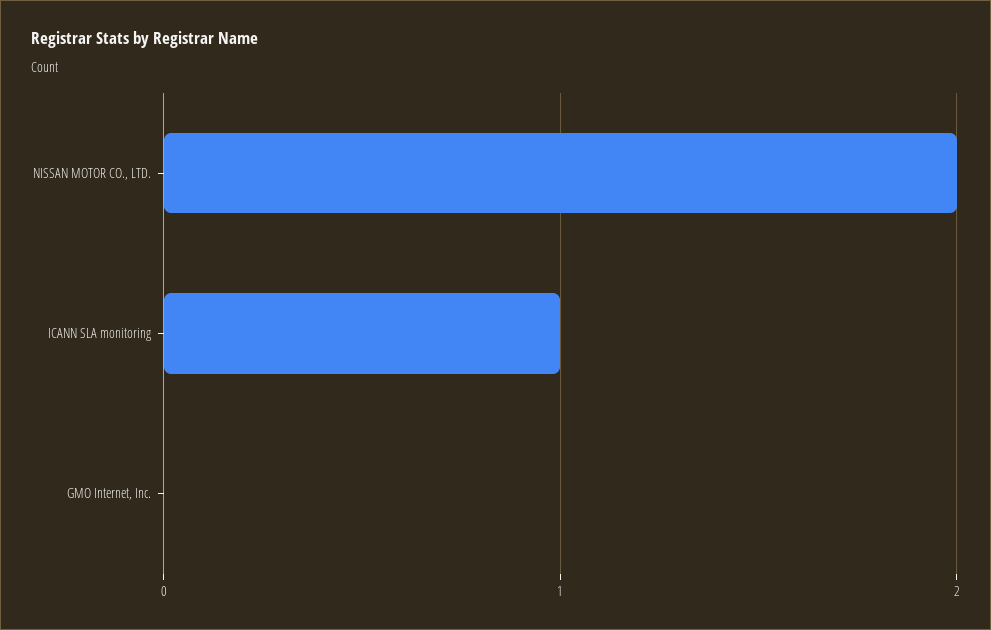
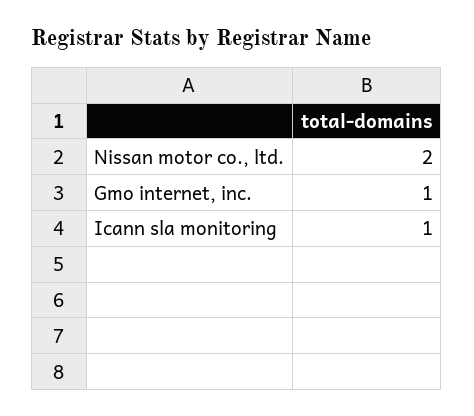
GMO Internet, Inc.: 0 -> 1

